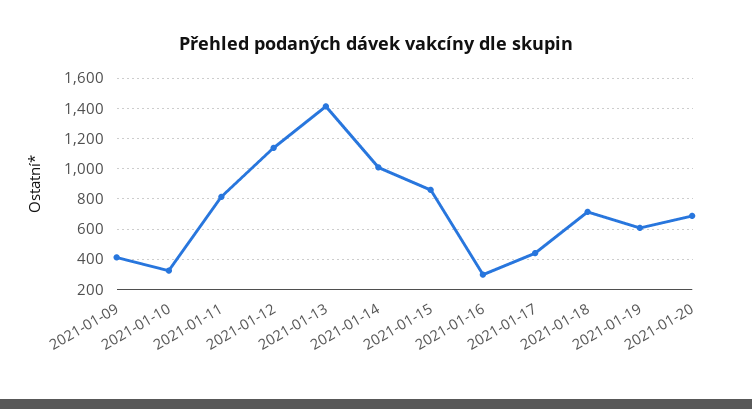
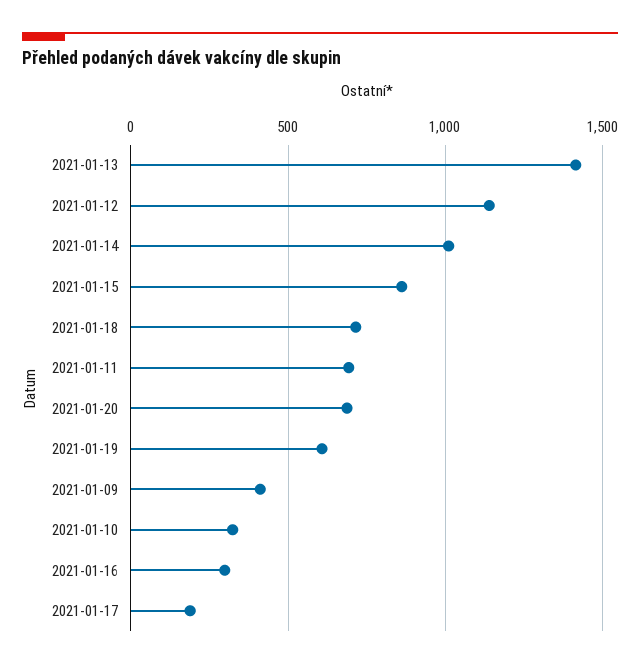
2021-01-11: 800 -> 700
2021-01-17: 450 -> 200

